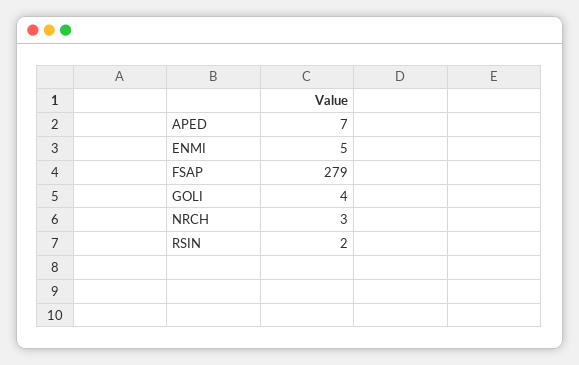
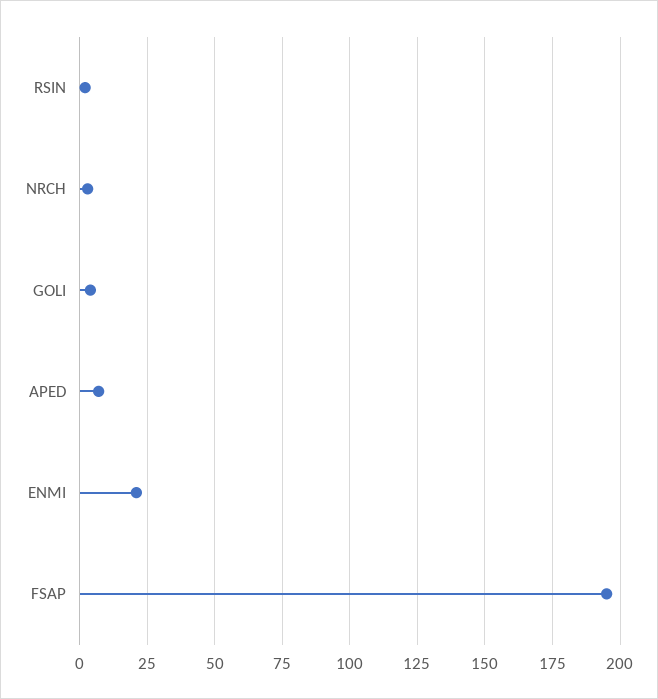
ENMI: 5 -> 20
FSAP: 279 -> 195

